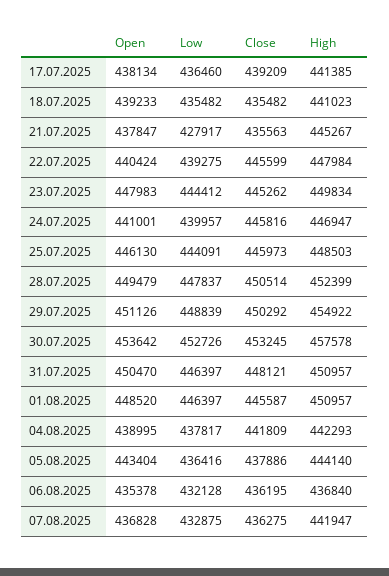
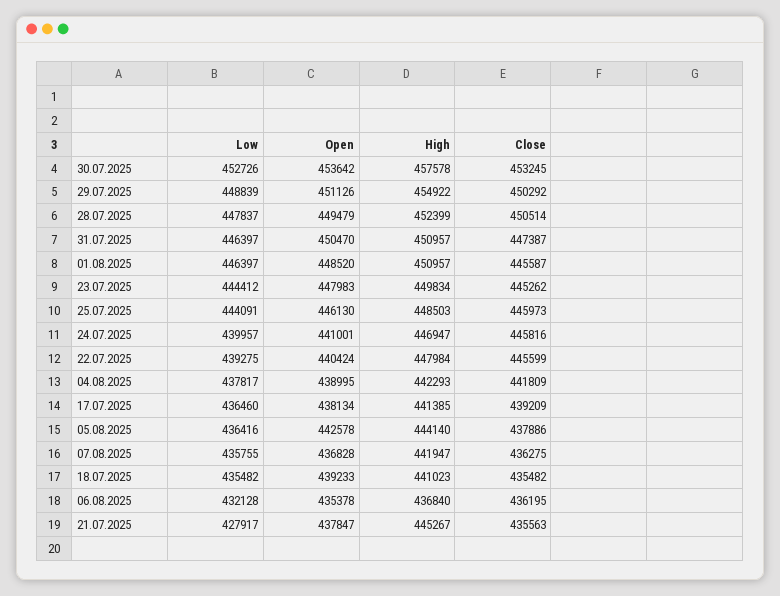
Close, 31.07.2025: 448121 -> 447387
Open, 05.08.2025: 443404 -> 442578
Low, 07.08.2025: 432875 -> 435755

